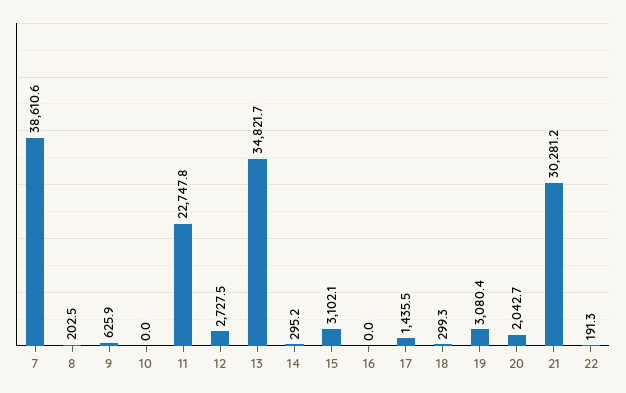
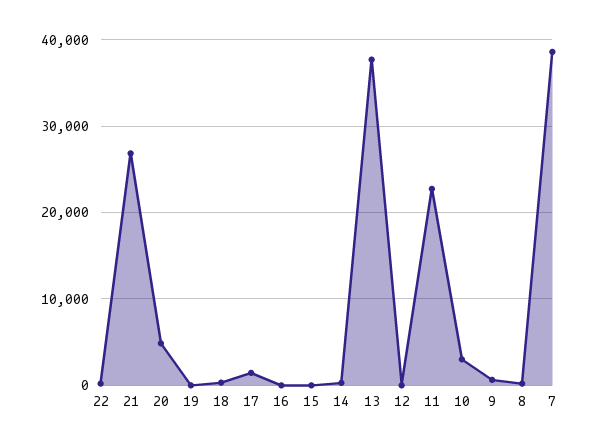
10: 0 -> 3000
12: 2727.5 -> 0
13: 34821.7 -> 38000
15: 3102.1 -> 0
19: 3080.4 -> 0
20: 2042.7 -> 5000
21: 30281.2 -> 27000

